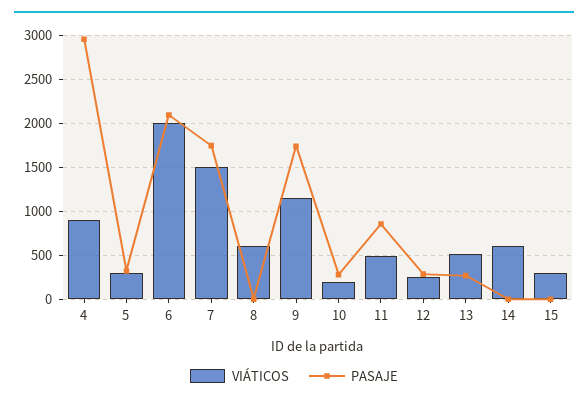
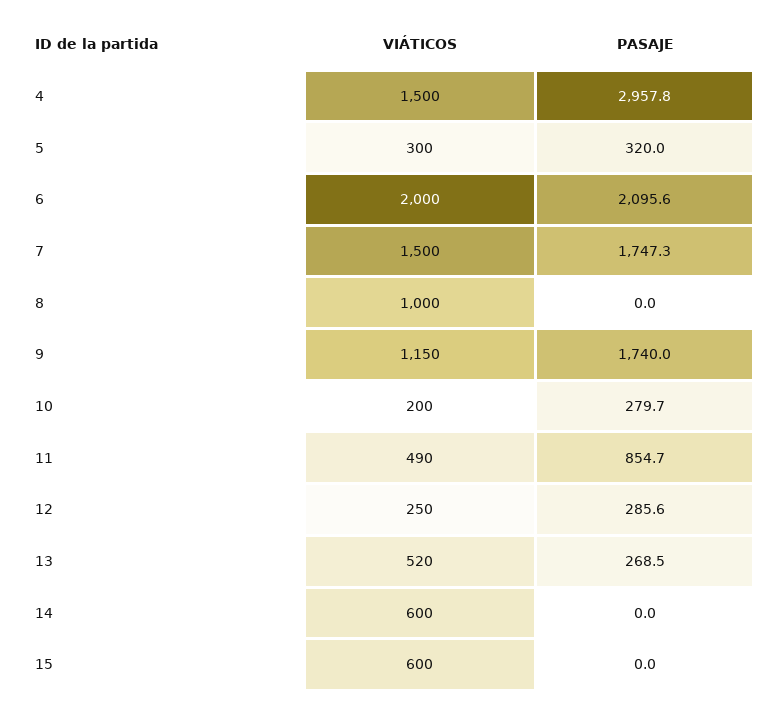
VIÁTICOS, 4: 900 -> 1500
VIÁTICOS, 8: 600 -> 1000
VIÁTICOS, 15: 300 -> 600

